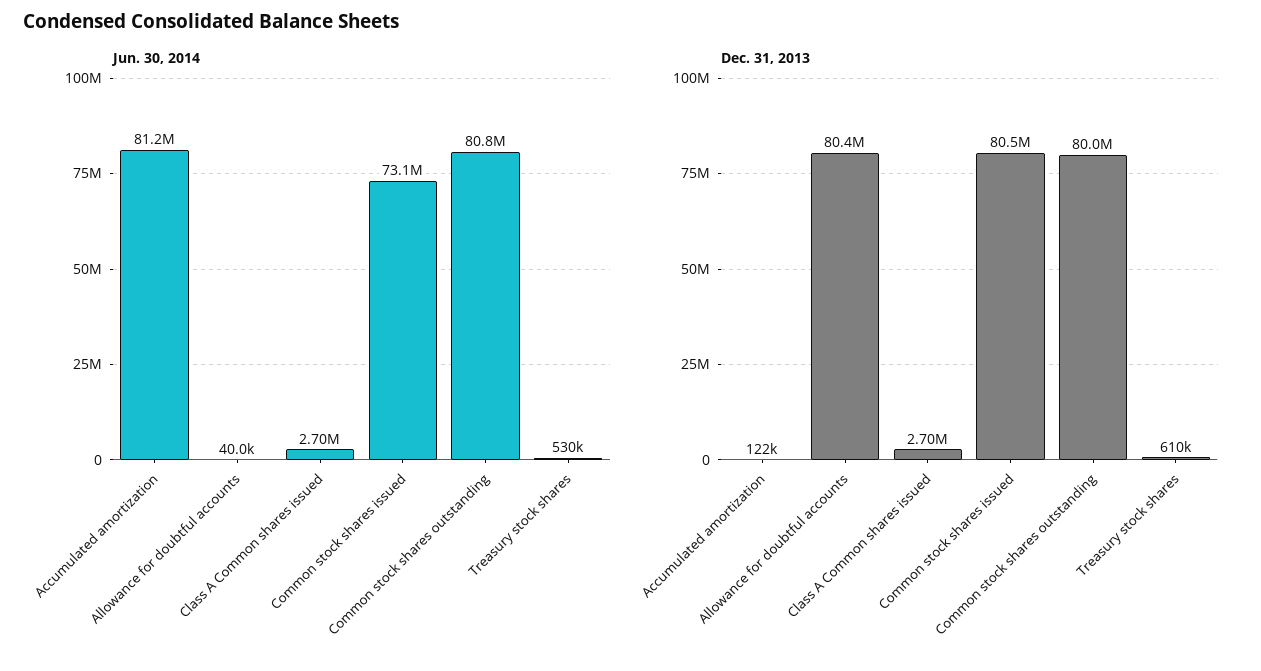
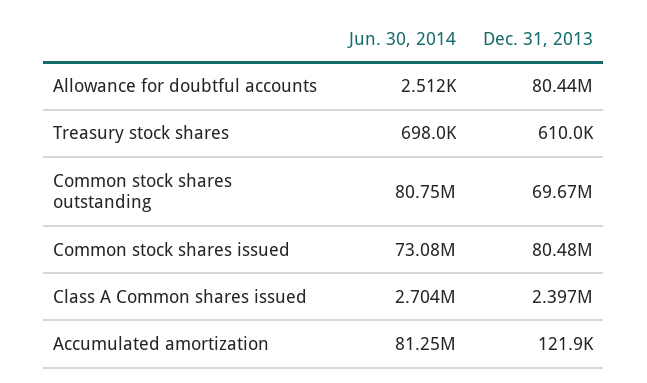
Jun. 30, 2014, Allowance for doubtful accounts: 40000 -> 2512
Jun. 30, 2014, Treasury stock shares: 530000 -> 698000
Dec. 31, 2013, Class A Common shares issued: 2700000 -> 2397000
Dec. 31, 2013, Common stock shares outstanding: 80000000 -> 69670000

